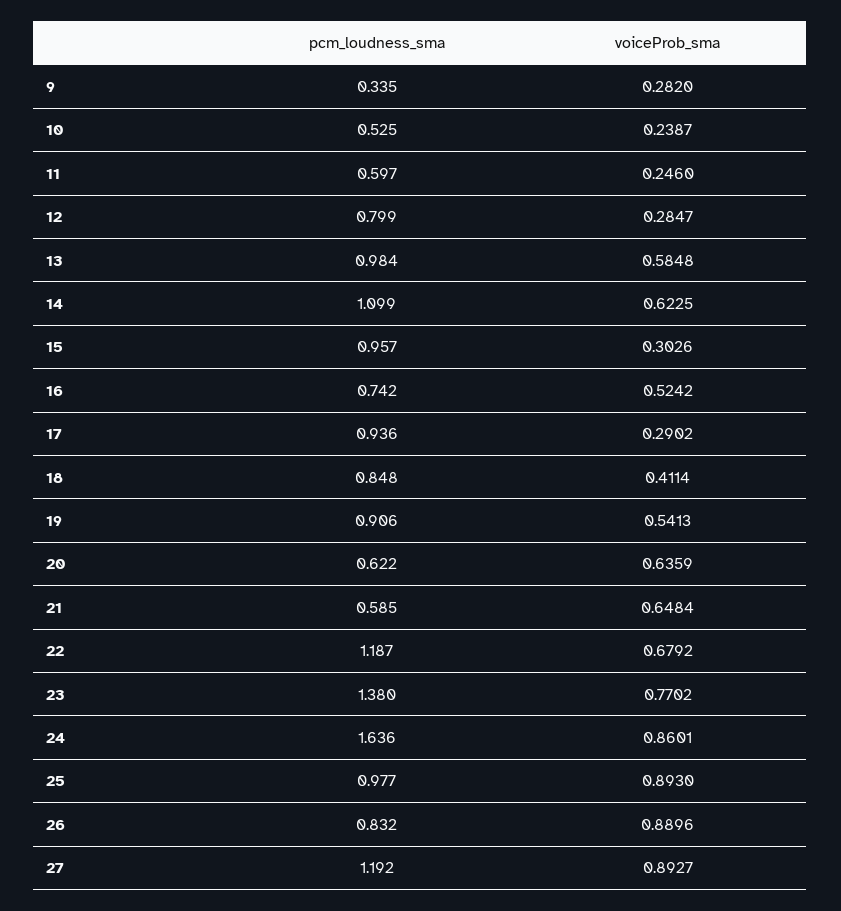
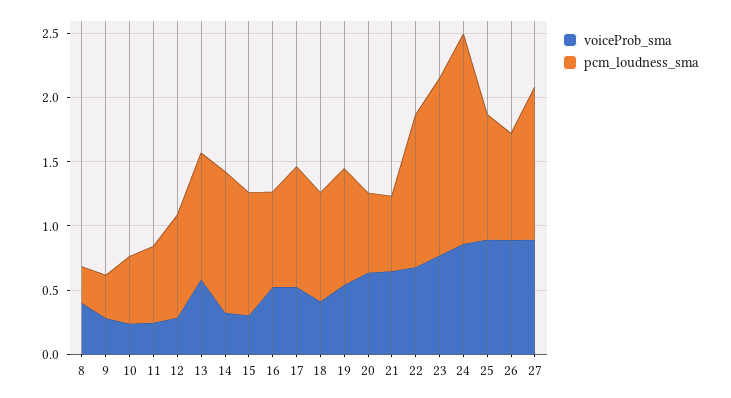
voiceProb_sma, 14: 0.6225 -> 0.3
voiceProb_sma, 17: 0.2902 -> 0.5
voiceProb_sma, 8: none -> 0.4
pcm_loudness_sma, 8: none -> 0.3

